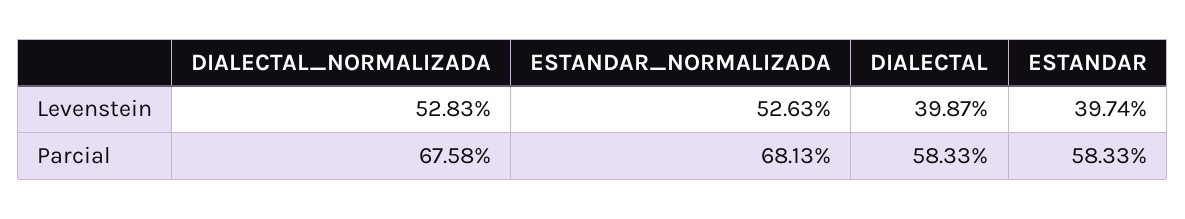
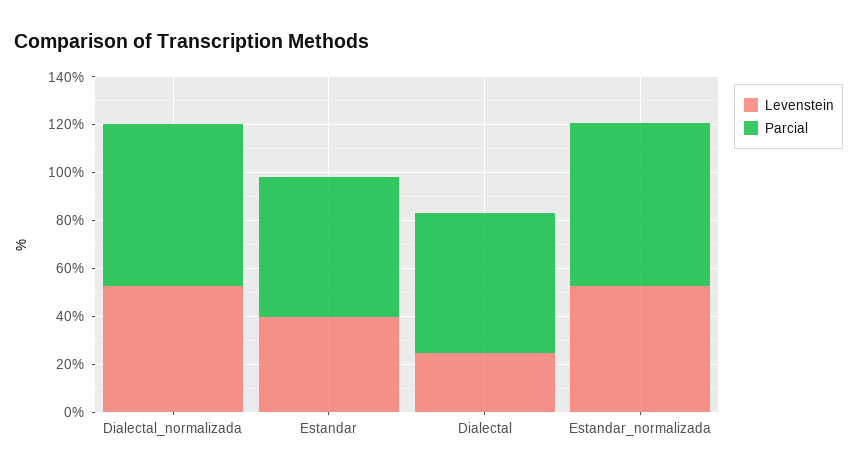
Levenstein, DIALECTAL: 39.87 -> 25

